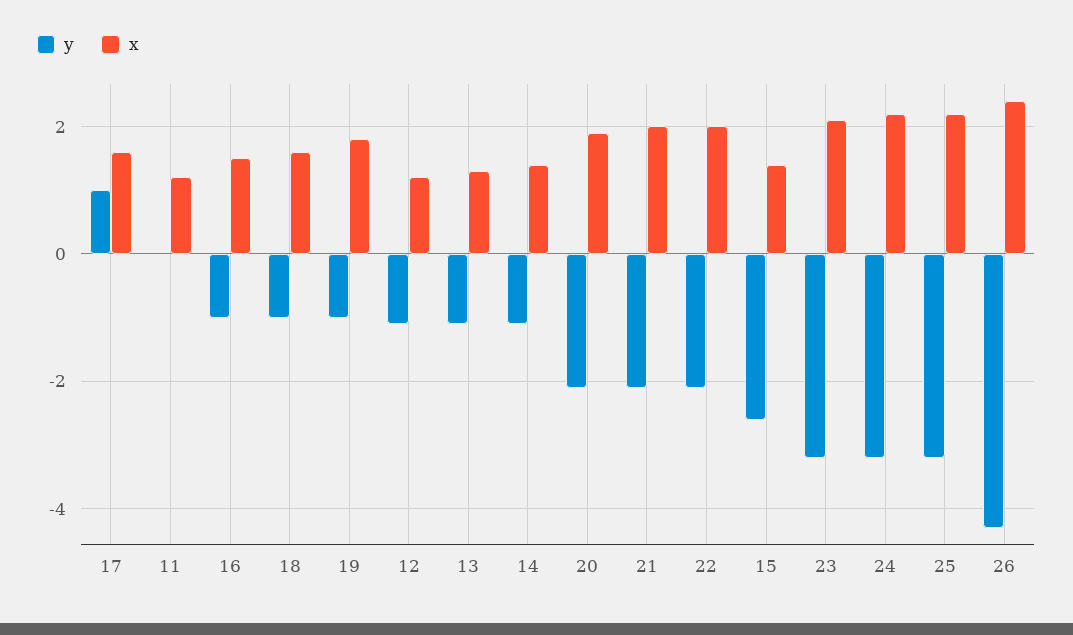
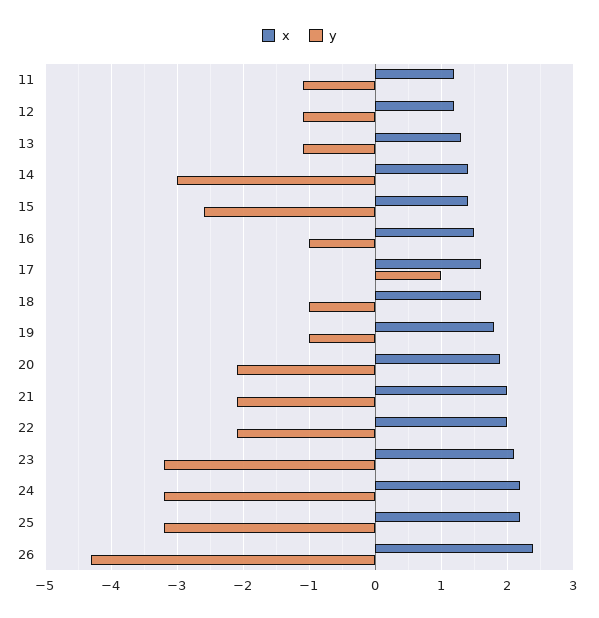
y, 11: 0 -> -1.1
y, 14: -1 -> -3

